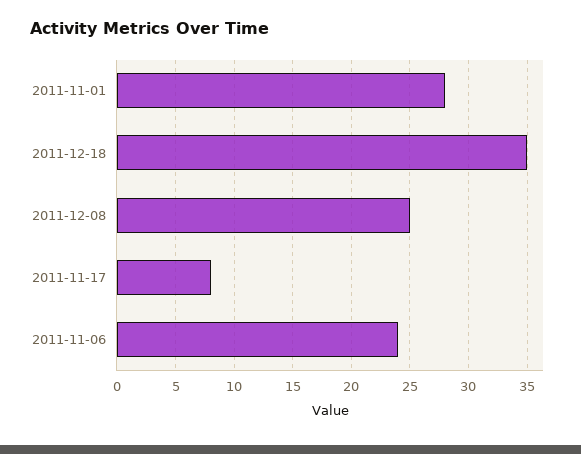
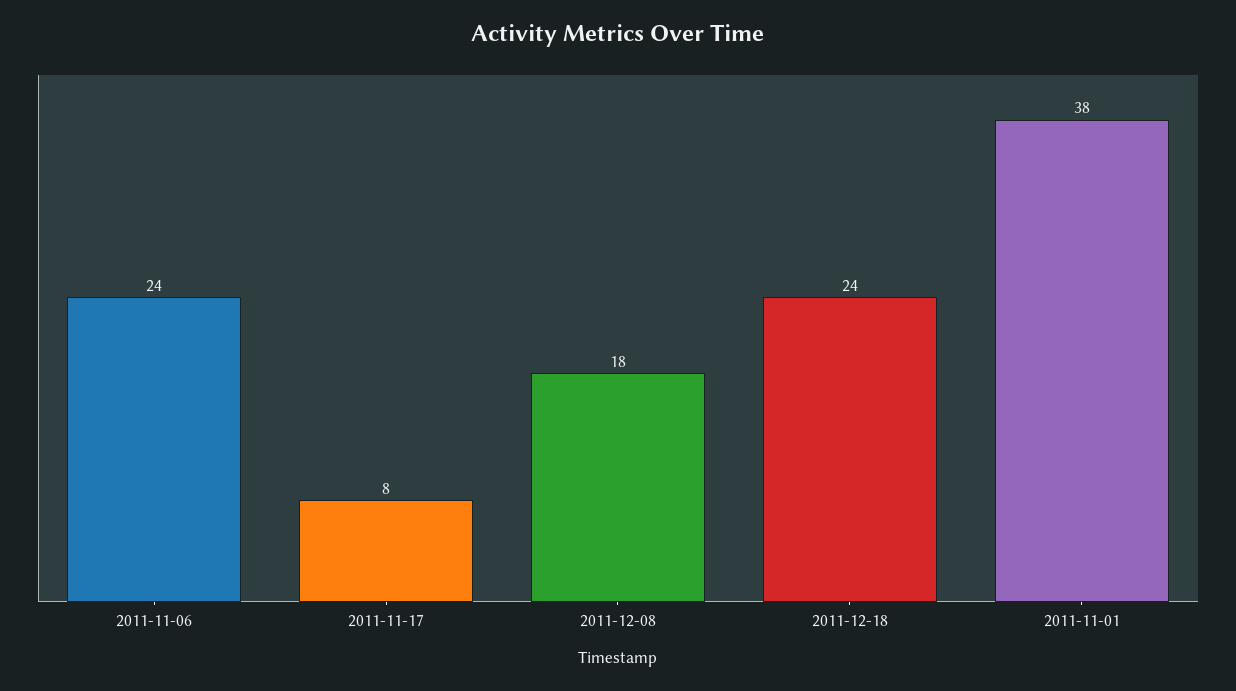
2011-11-01: 28 -> 38
2011-12-18: 35 -> 24
2011-12-08: 25 -> 18

